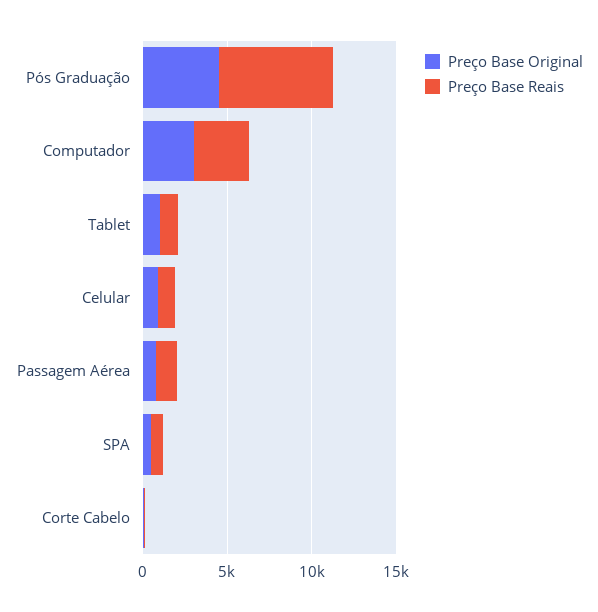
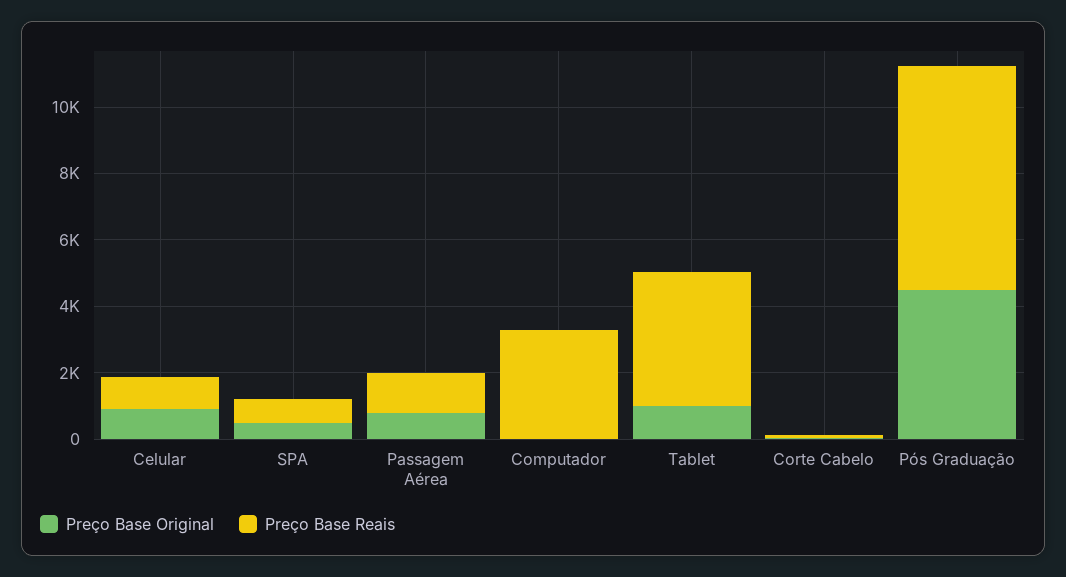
Preço Base Original, Computador: 3000 -> 0
Preço Base Reais, Tablet: 1000 -> 4000

